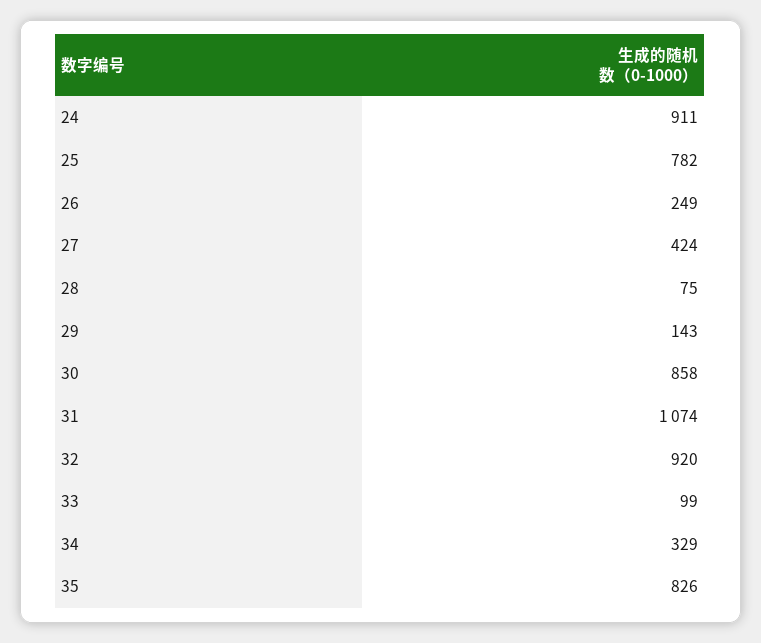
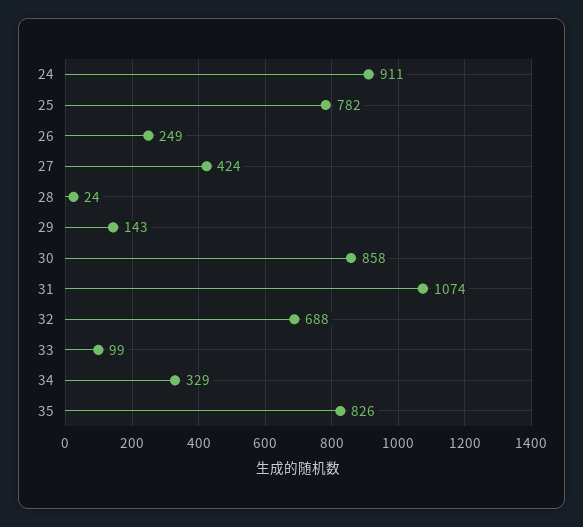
28: 75 -> 24
32: 920 -> 688

